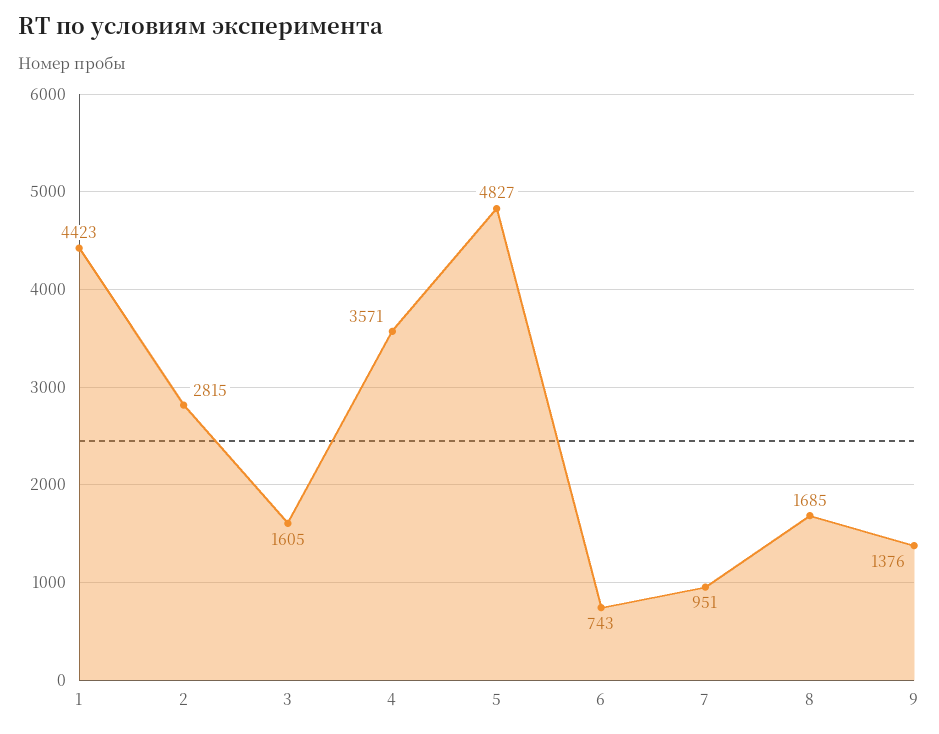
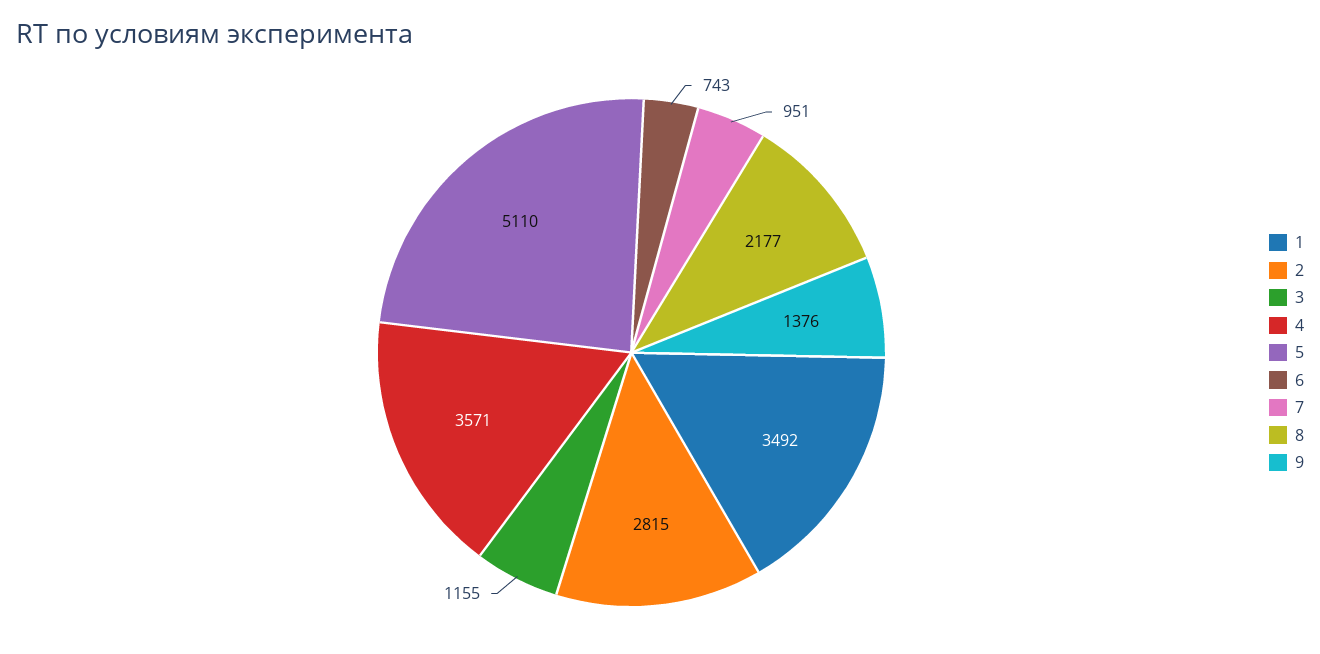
1: 4423 -> 3492
3: 1605 -> 1155
5: 4827 -> 5110
8: 1685 -> 2177

